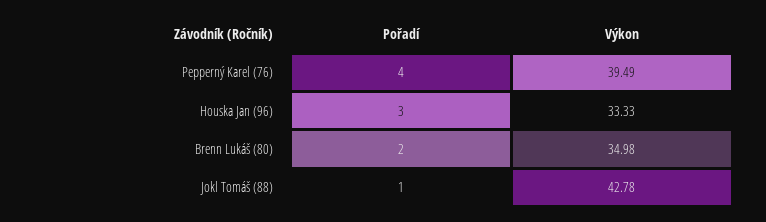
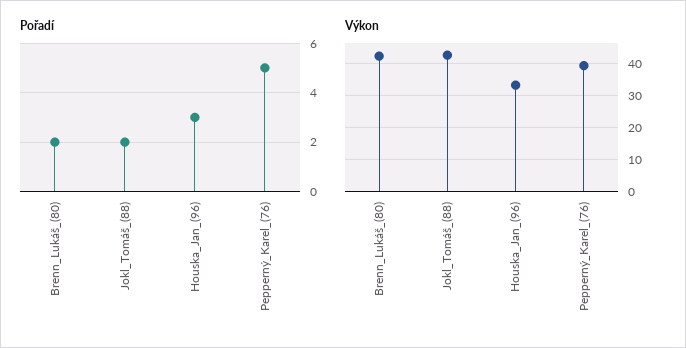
Pořadí, Pepperný Karel (76): 4 -> 5
Výkon, Brenn Lukáš (80): 34.98 -> 42
Pořadí, Jokl Tomáš (88): 1 -> 2

